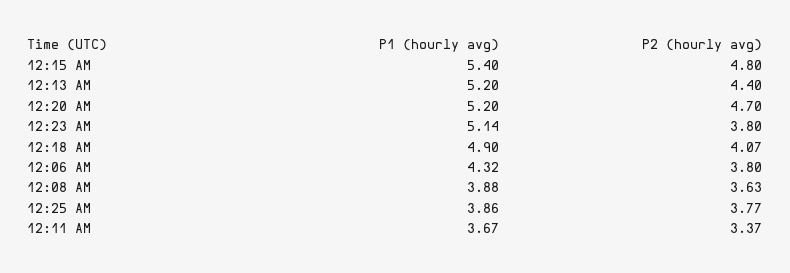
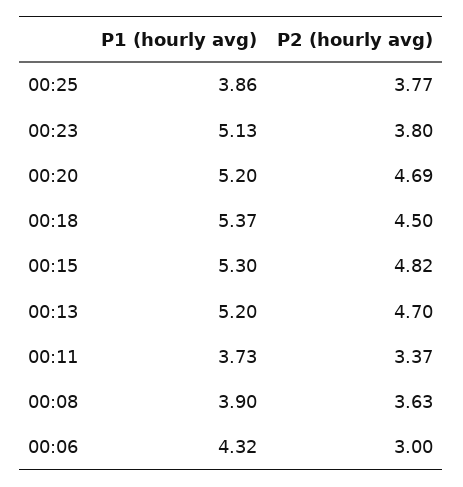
P1 (hourly avg), 12:15 AM: 5.4 -> 5.3
P2 (hourly avg), 12:15 AM: 4.8 -> 4.82
P2 (hourly avg), 12:13 AM: 4.4 -> 4.7
P2 (hourly avg), 12:20 AM: 4.7 -> 4.69
P1 (hourly avg), 12:23 AM: 5.14 -> 5.13
P1 (hourly avg), 12:18 AM: 4.9 -> 5.37
P2 (hourly avg), 12:18 AM: 4.07 -> 4.5
P2 (hourly avg), 12:06 AM: 3.8 -> 3
P1 (hourly avg), 12:08 AM: 3.88 -> 3.9
P1 (hourly avg), 12:11 AM: 3.67 -> 3.73

